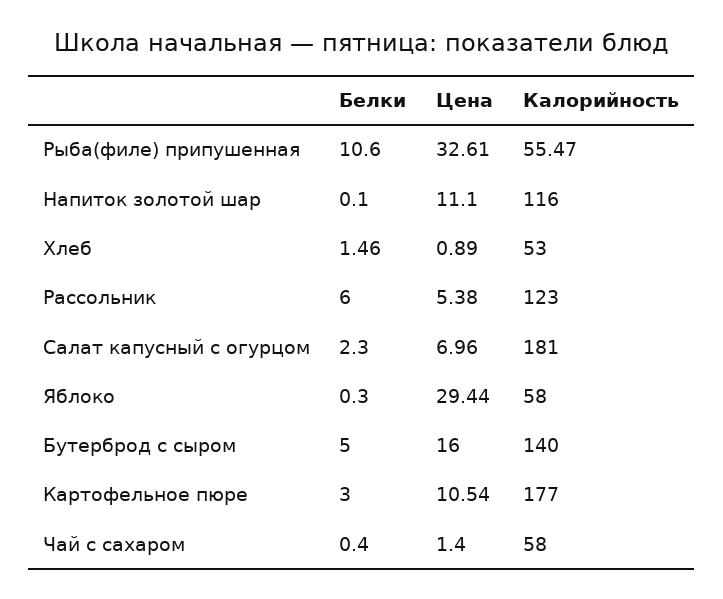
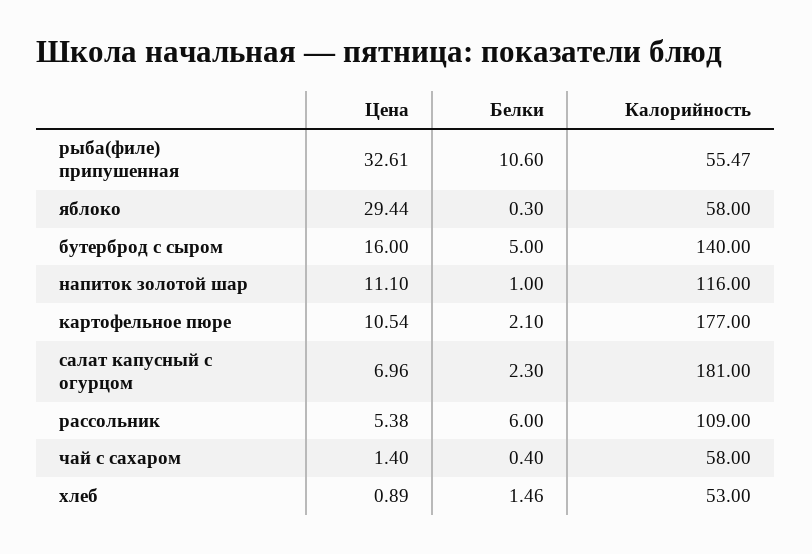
Белки, Напиток золотой шар: 0.1 -> 1
Калорийность, Рассольник: 123 -> 109
Белки, Картофельное пюре: 3 -> 2.1

